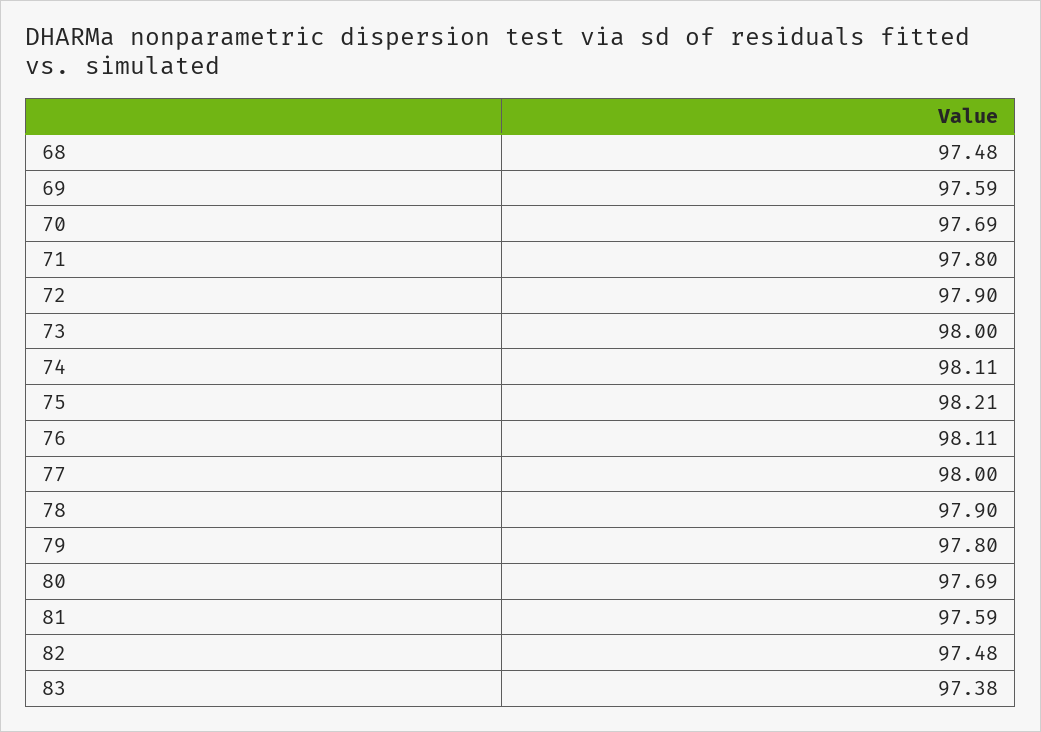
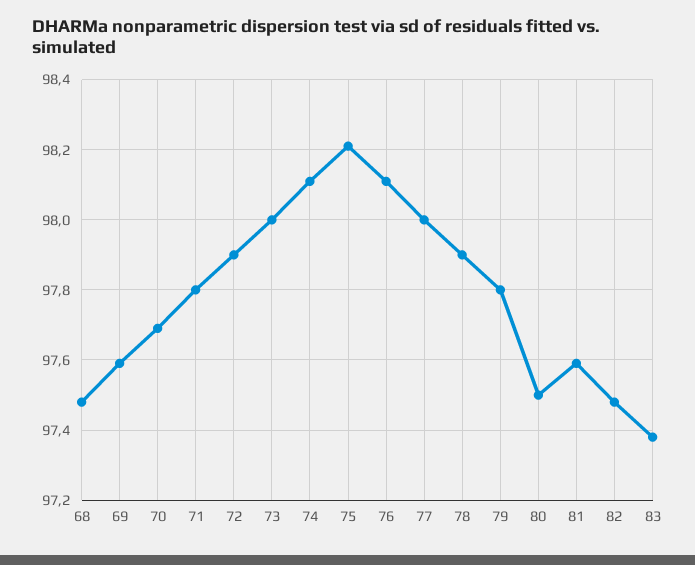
80: 97.69 -> 97.5

